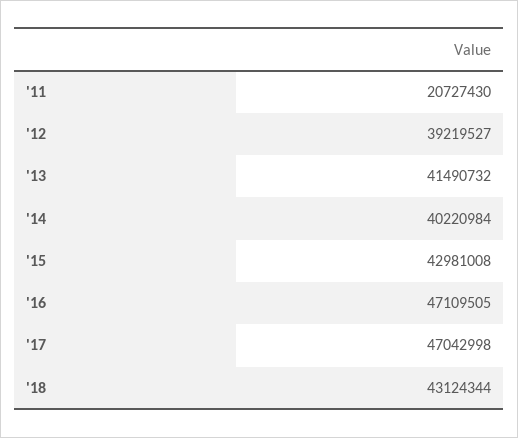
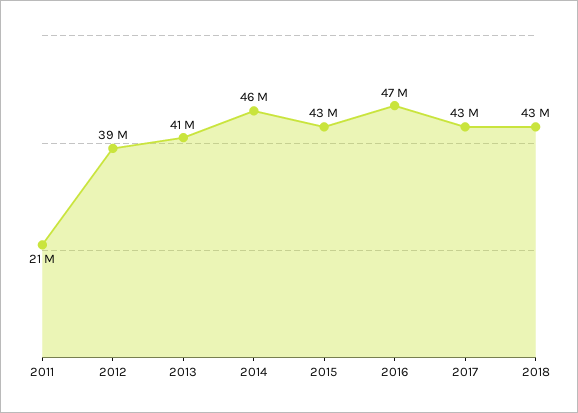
'14: 40220984 -> 46000000
'17: 47042998 -> 43000000

